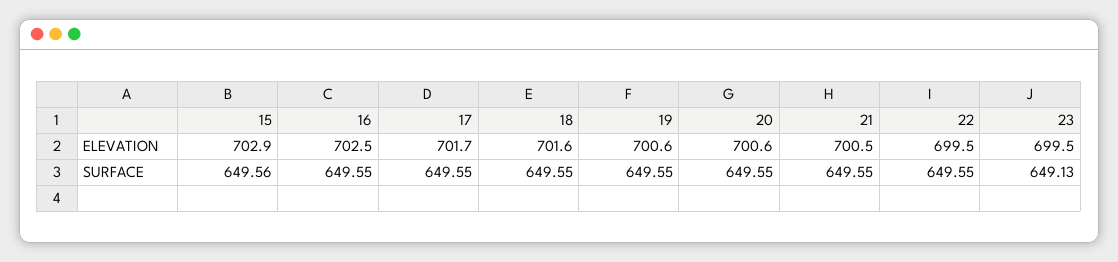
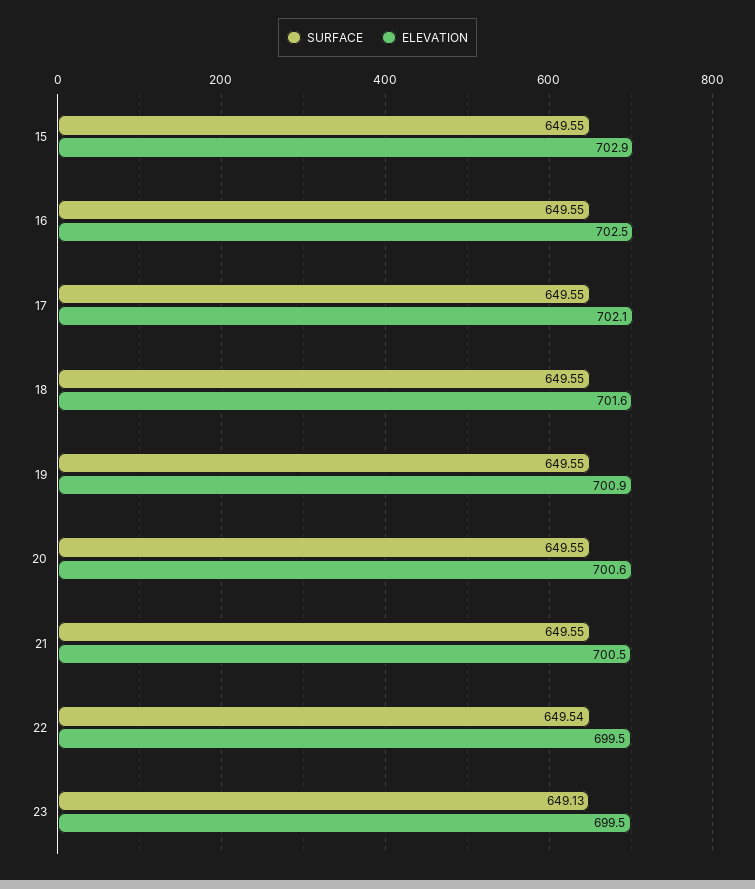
ELEVATION, 17: 701.7 -> 702.1
ELEVATION, 19: 700.6 -> 700.9
SURFACE, 15: 649.56 -> 649.55
SURFACE, 22: 649.55 -> 649.54

